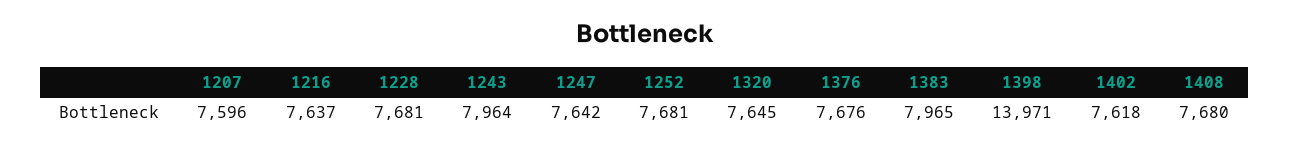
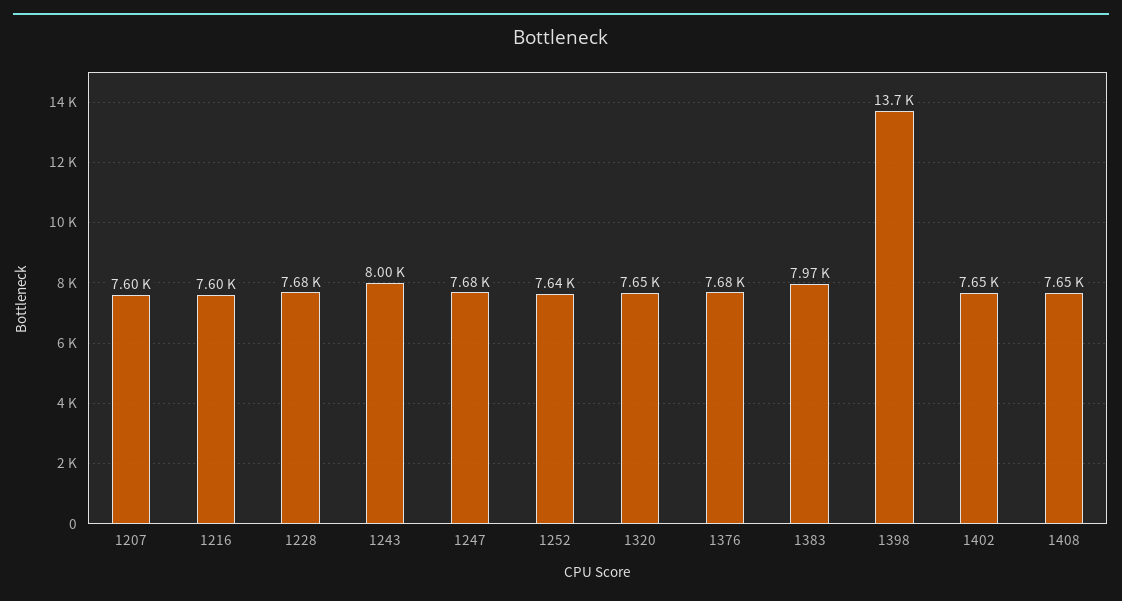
1216: 7637 -> 7600
1243: 7964 -> 8000
1247: 7642 -> 7680
1252: 7681 -> 7640
1398: 13971 -> 13700
1402: 7618 -> 7650
1408: 7680 -> 7650

